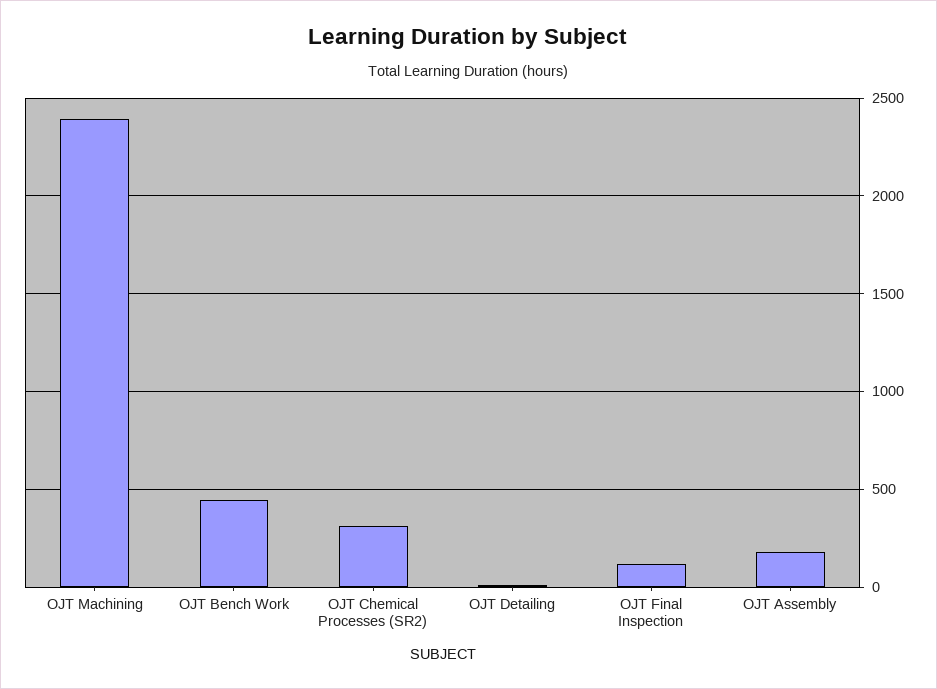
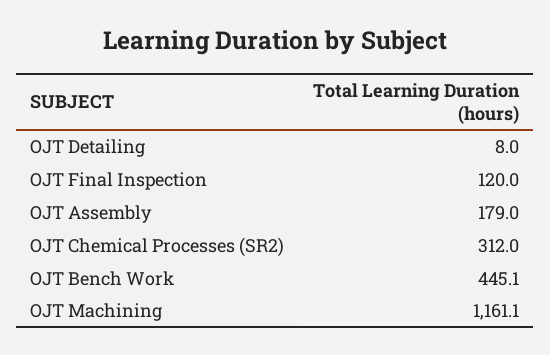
OJT Machining: 2400 -> 1161.1

